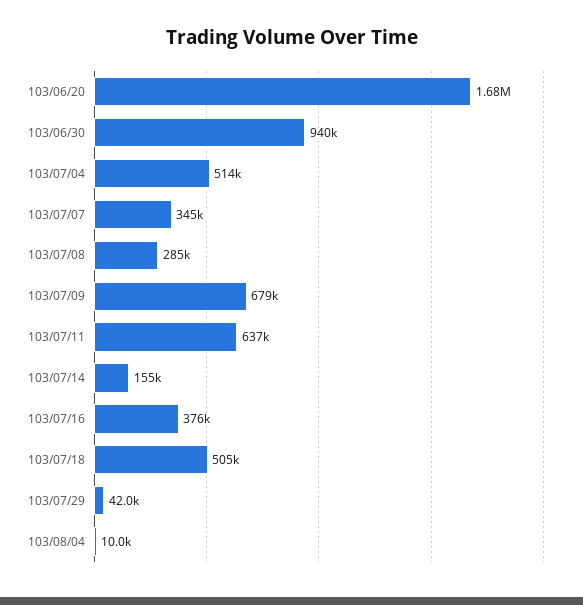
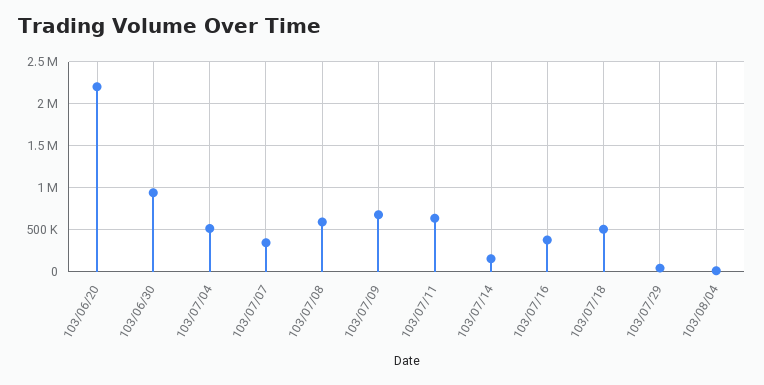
103/06/20: 1680000 -> 2200000
103/07/08: 285000 -> 600000

